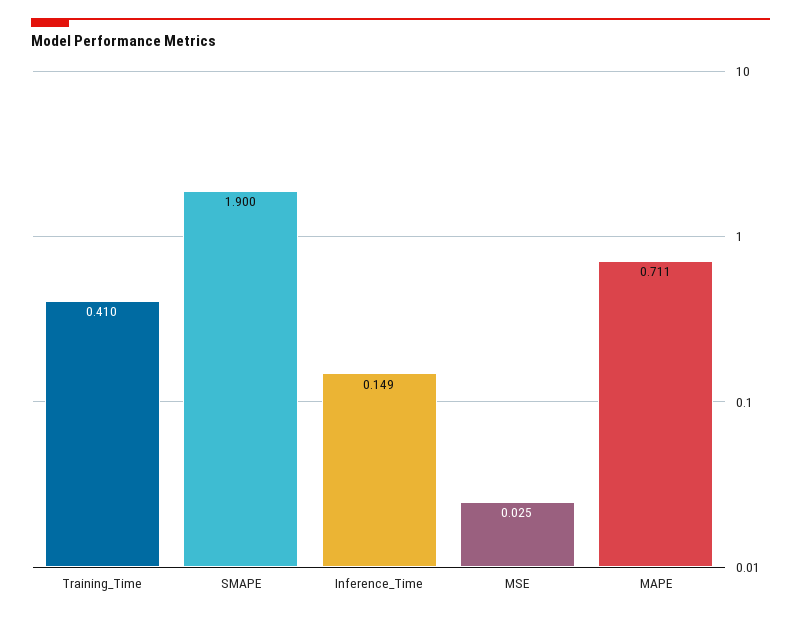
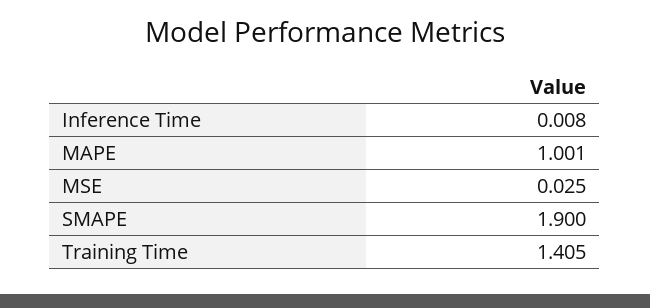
Training_Time: 0.41 -> 1.405
Inference_Time: 0.149 -> 0.008
MAPE: 0.711 -> 1.001

